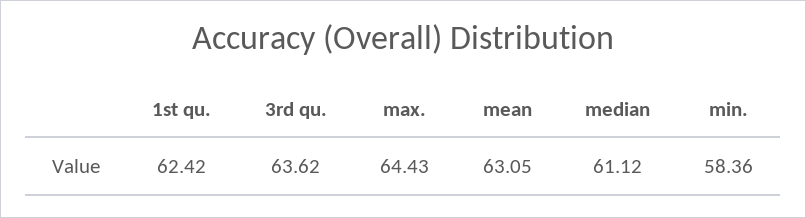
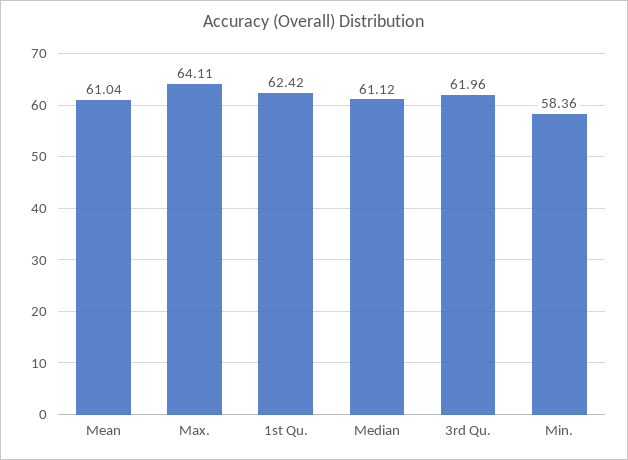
3rd qu.: 63.62 -> 61.96
max.: 64.43 -> 64.11
mean: 63.05 -> 61.04

